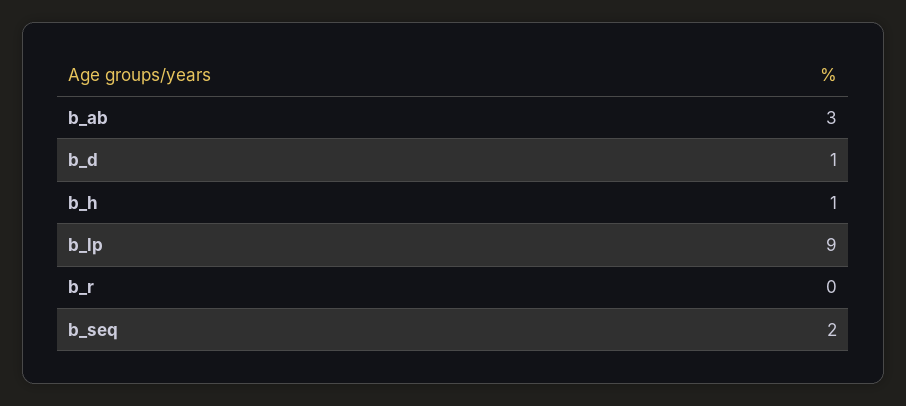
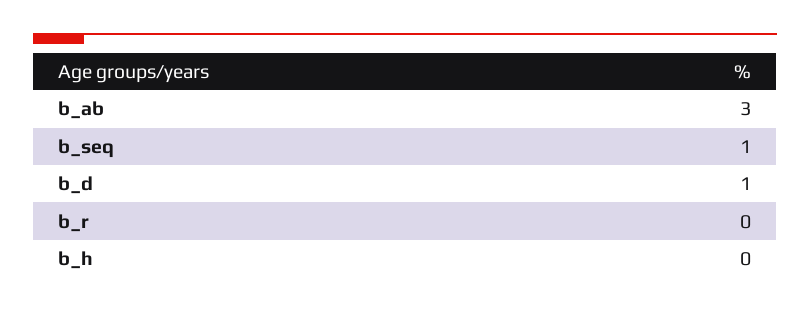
b_h: 1 -> 0
b_lp: 9 -> none
b_seq: 2 -> 1

